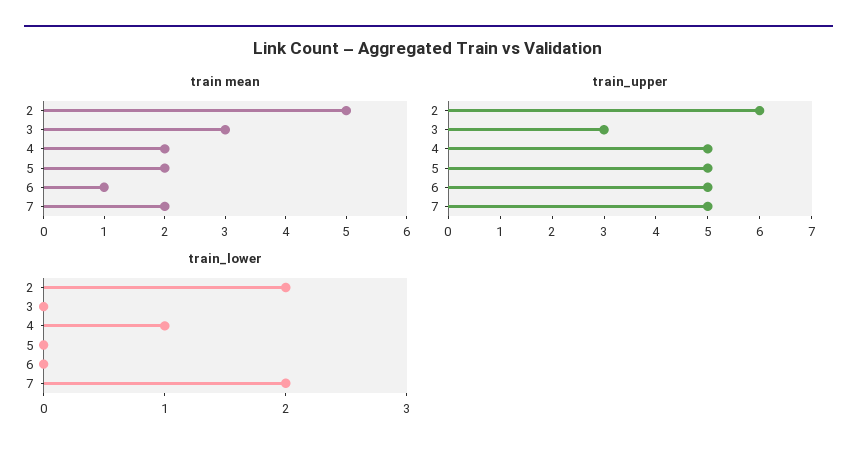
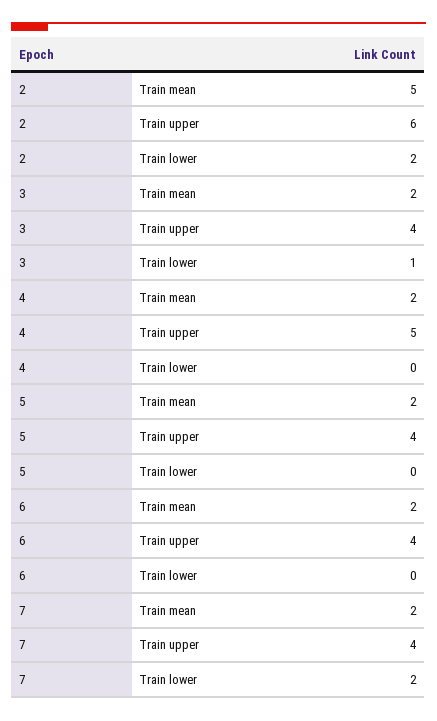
train mean, 3: 3 -> 2
train mean, 6: 1 -> 2
train_upper, 3: 3 -> 4
train_upper, 5: 5 -> 4
train_upper, 6: 5 -> 4
train_upper, 7: 5 -> 4
train_lower, 3: 0 -> 1
train_lower, 4: 1 -> 0

